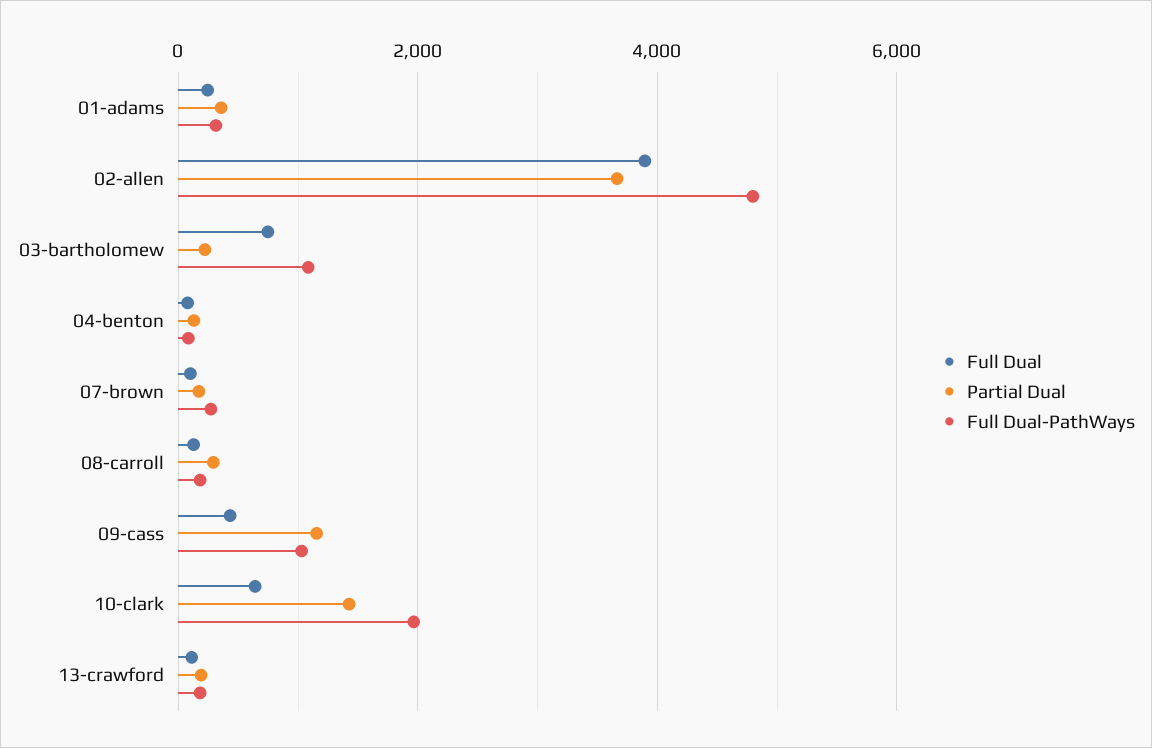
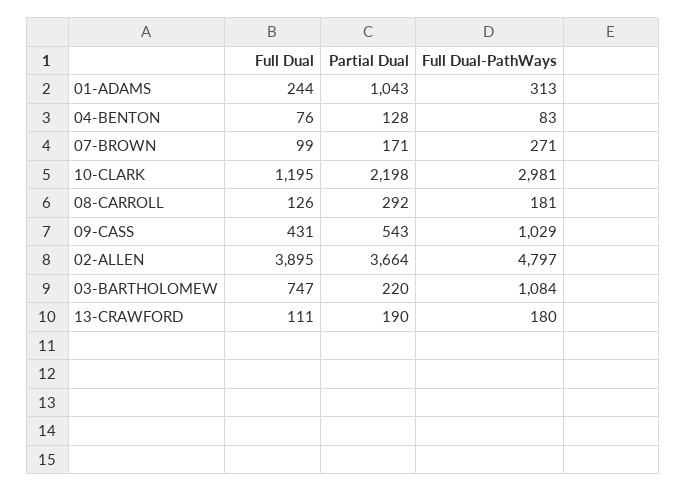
Partial Dual, 01-adams: 400 -> 1043
Partial Dual, 09-cass: 1200 -> 543
Full Dual, 10-clark: 600 -> 1195
Partial Dual, 10-clark: 1400 -> 2198
Full Dual-PathWays, 10-clark: 2000 -> 2981

